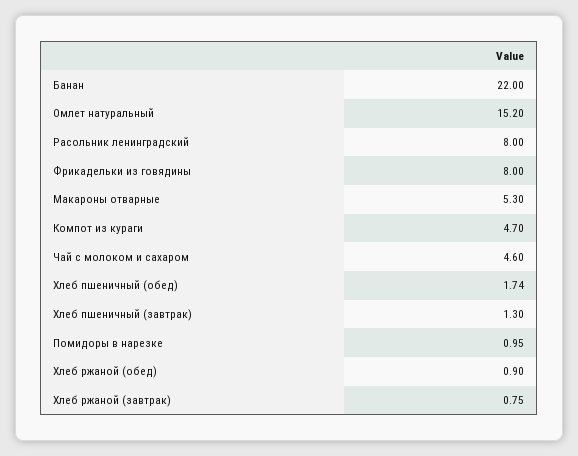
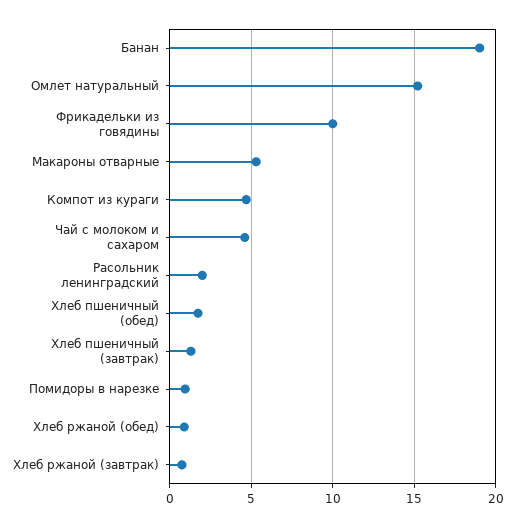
Банан: 22 -> 19
Расольник ленинградский: 8 -> 2
Фрикадельки из говядины: 8 -> 10

